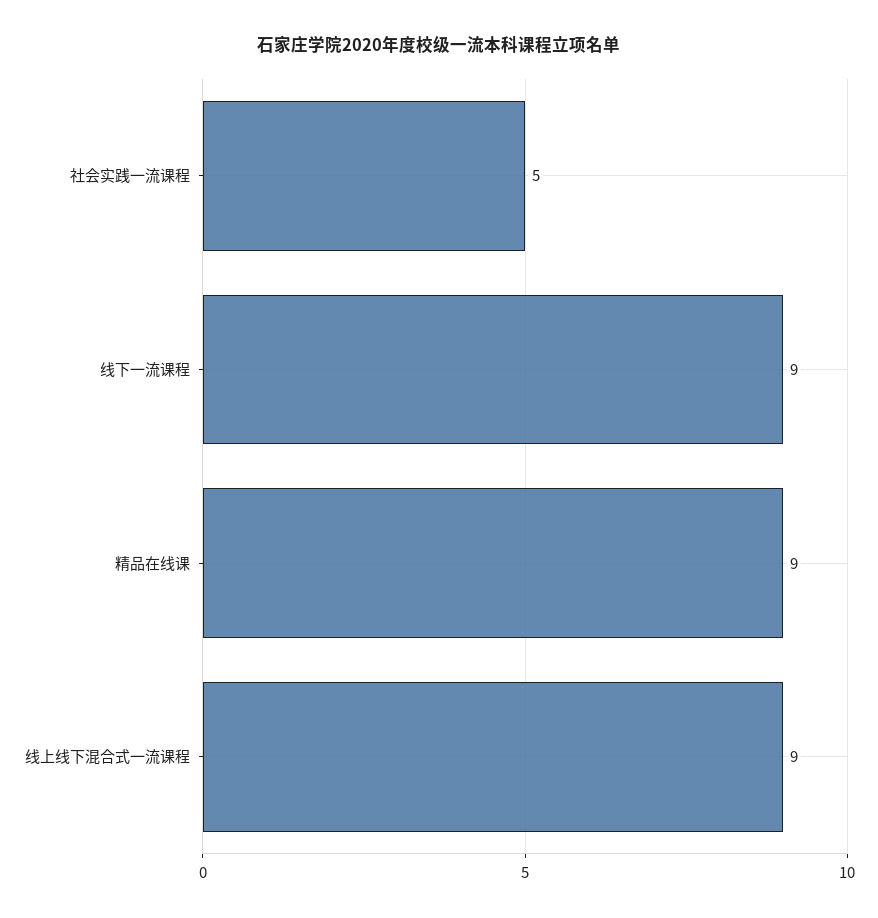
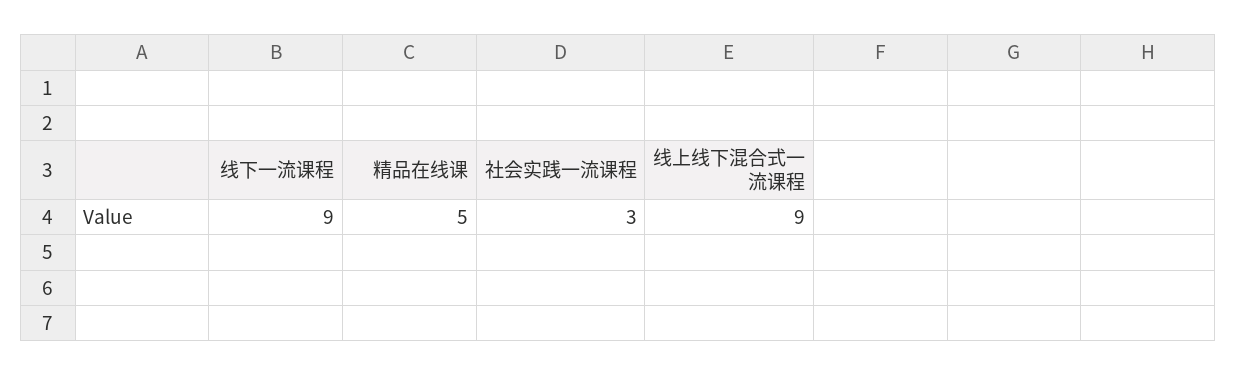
社会实践一流课程: 5 -> 3
精品在线课: 9 -> 5

